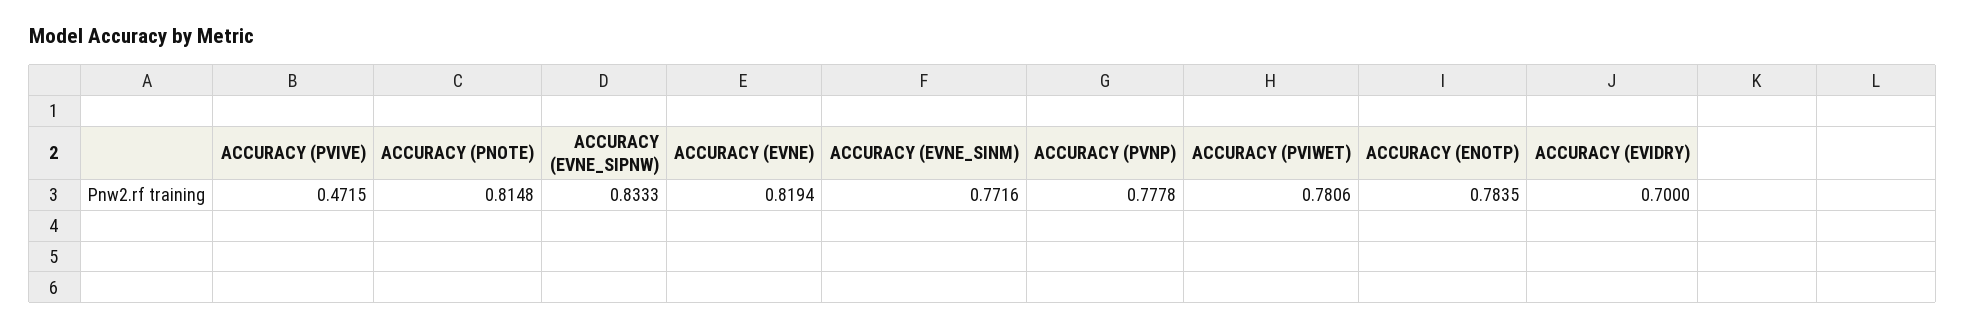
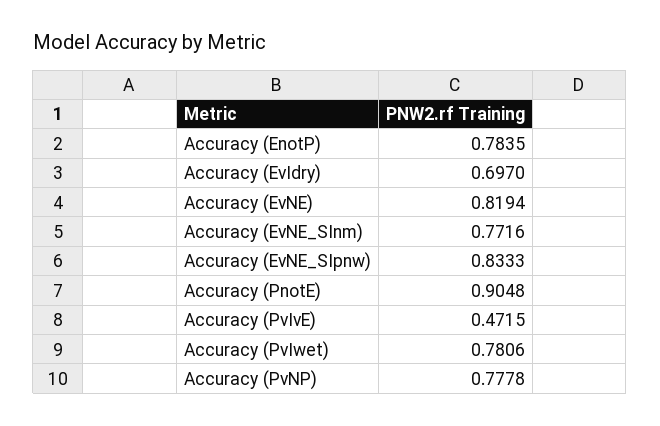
ACCURACY (PNOTE): 0.8148 -> 0.9048
ACCURACY (EVIDRY): 0.7 -> 0.697

